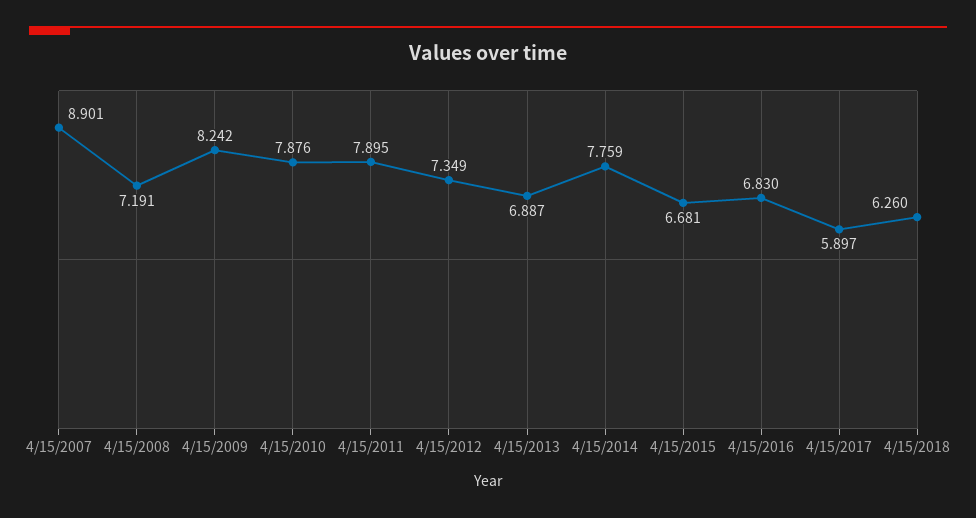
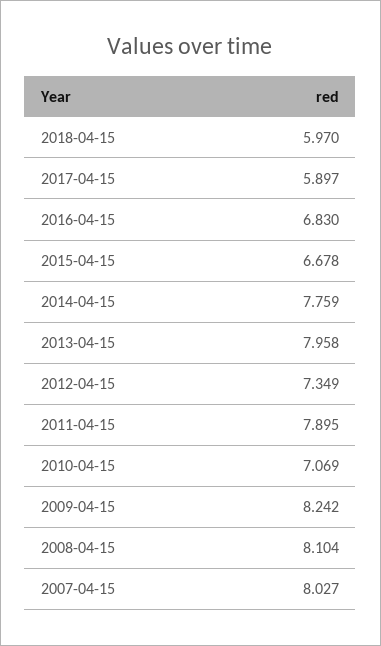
4/15/2007: 8.901 -> 8.027
4/15/2008: 7.191 -> 8.104
4/15/2010: 7.876 -> 7.069
4/15/2013: 6.887 -> 7.958
4/15/2015: 6.681 -> 6.678
4/15/2018: 6.26 -> 5.97

